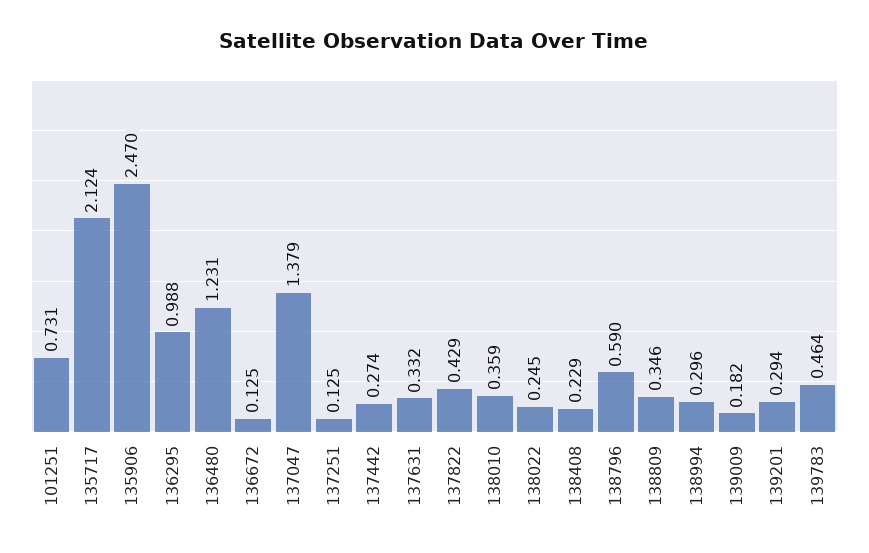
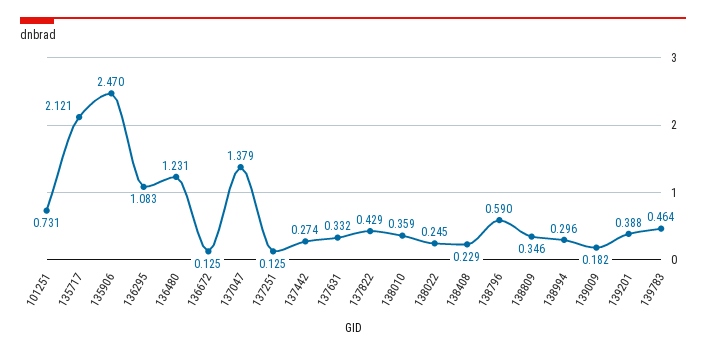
135717: 2.124 -> 2.121
136295: 0.988 -> 1.083
139201: 0.294 -> 0.388

